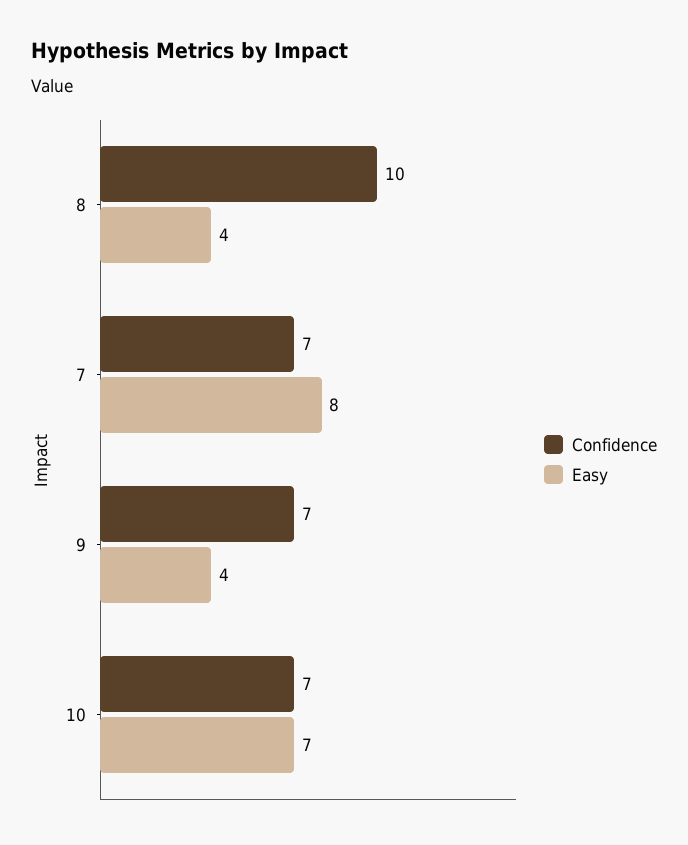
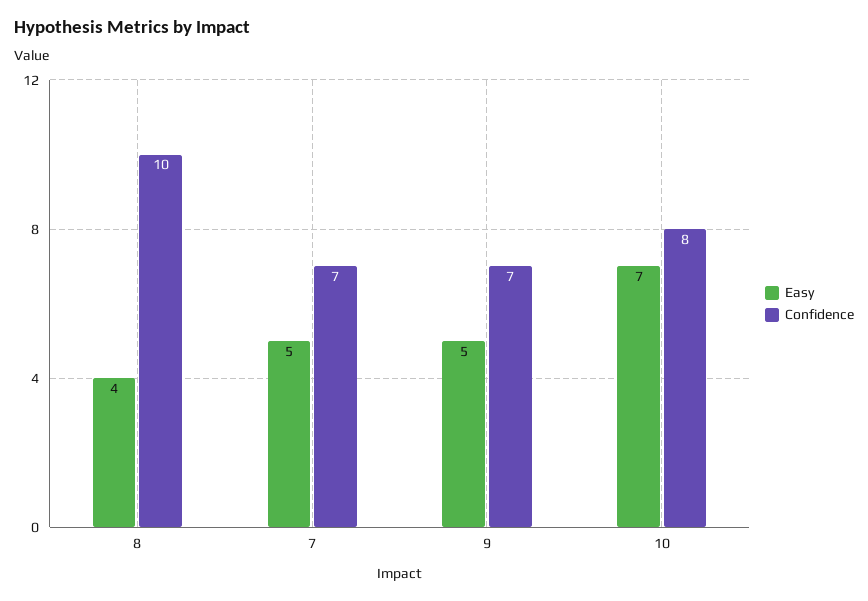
Easy, 7: 8 -> 5
Easy, 9: 4 -> 5
Confidence, 10: 7 -> 8

